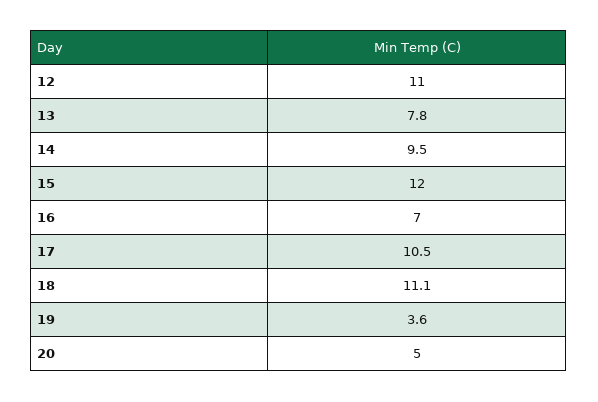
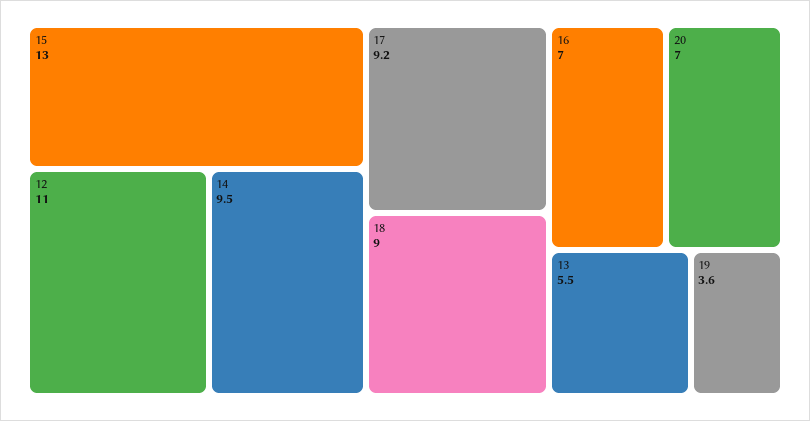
13: 7.8 -> 5.5
15: 12 -> 13
17: 10.5 -> 9.2
18: 11.1 -> 9
20: 5 -> 7

